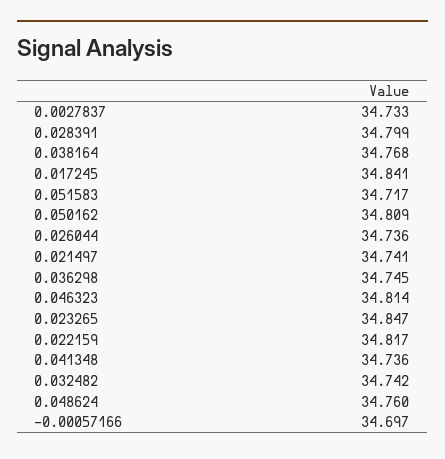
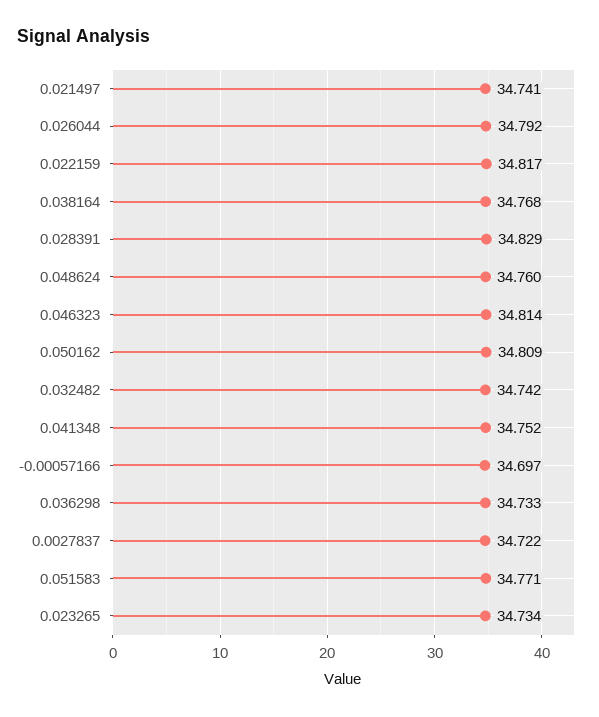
0.0027837: 34.733 -> 34.722
0.028391: 34.799 -> 34.829
0.017245: 34.841 -> none
0.051583: 34.717 -> 34.771
0.026044: 34.736 -> 34.792
0.036298: 34.745 -> 34.733
0.023265: 34.847 -> 34.734
0.041348: 34.736 -> 34.752

